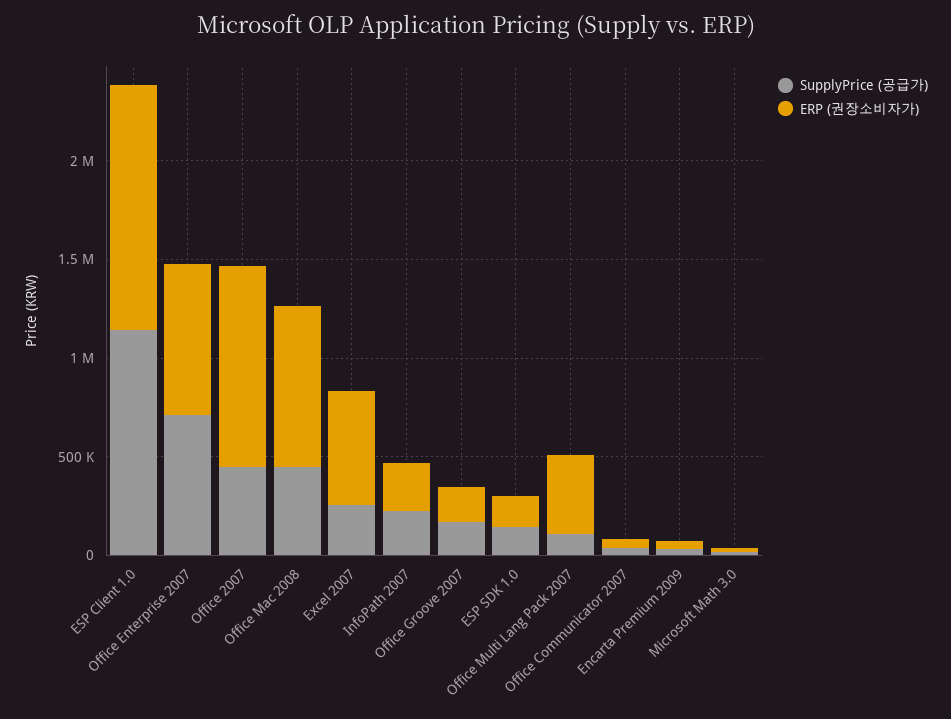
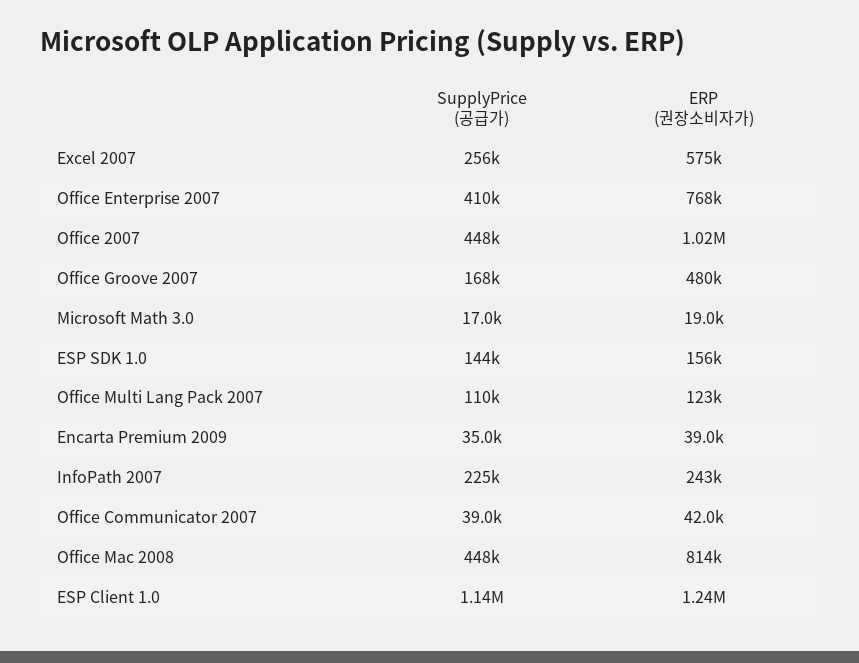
SupplyPrice (공급가), Office Enterprise 2007: 700000 -> 410000
ERP (권장소비자가), Office Groove 2007: 200000 -> 480000
ERP (권장소비자가), Office Multi Lang Pack 2007: 400000 -> 123000

